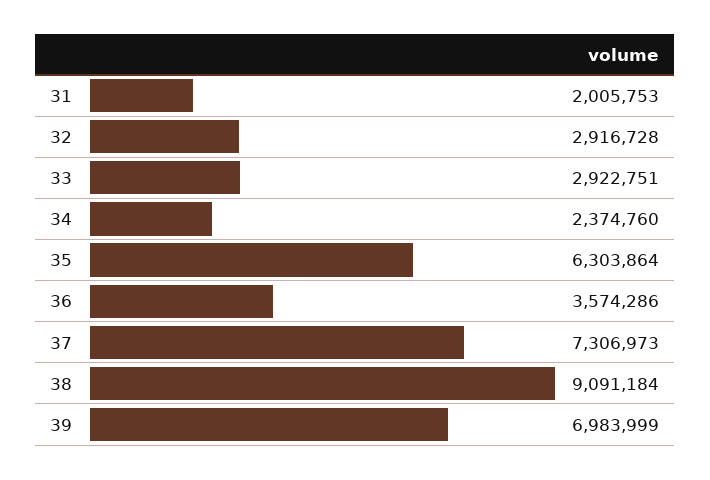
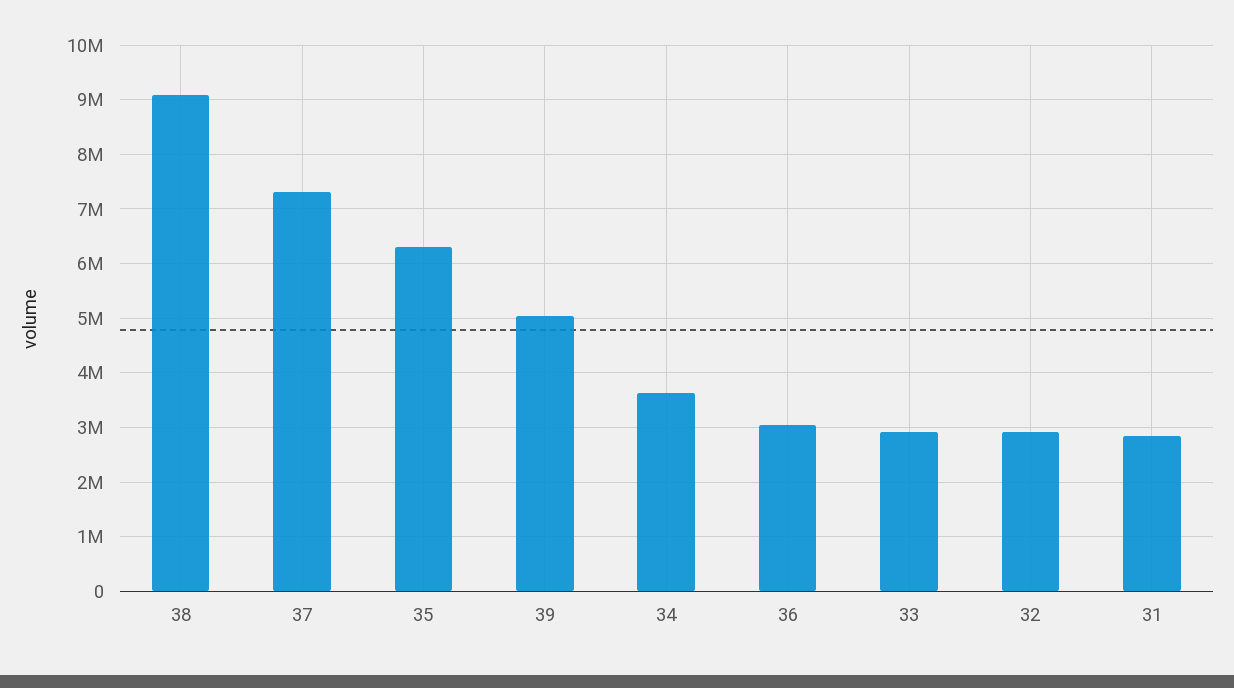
31: 2005753 -> 2800000
34: 2374760 -> 3600000
36: 3574286 -> 3000000
39: 6983999 -> 5000000

